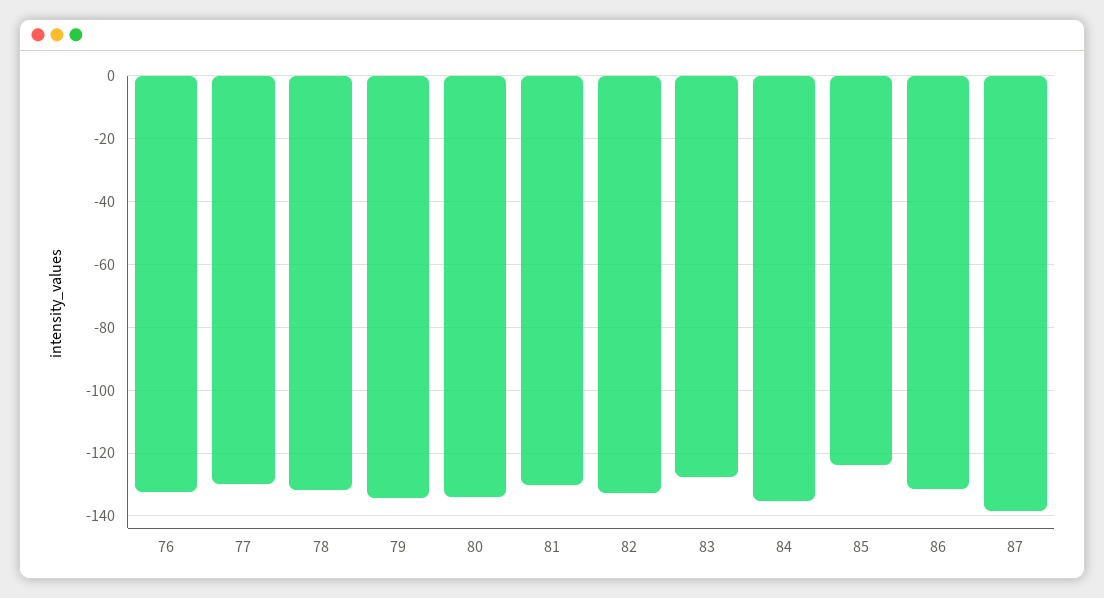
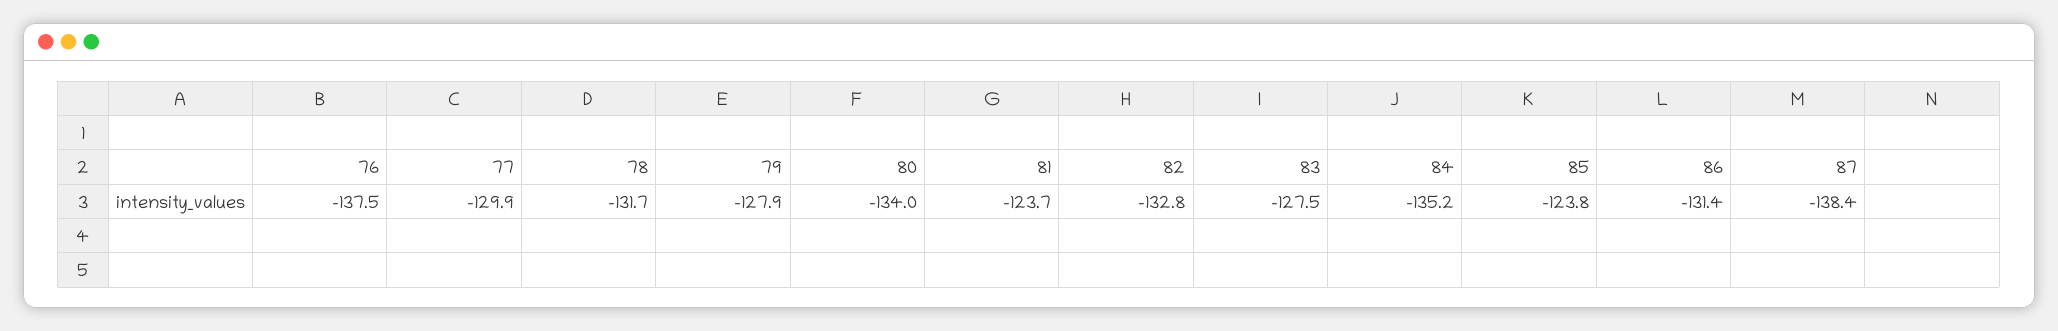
76: -132 -> -137.5
79: -134 -> -127.9
81: -130 -> -123.7

